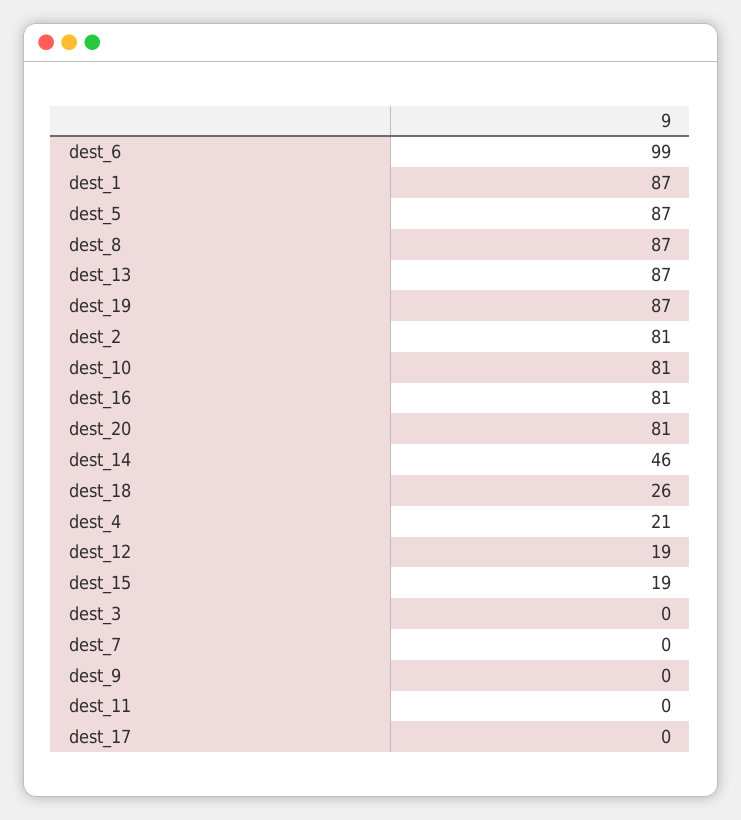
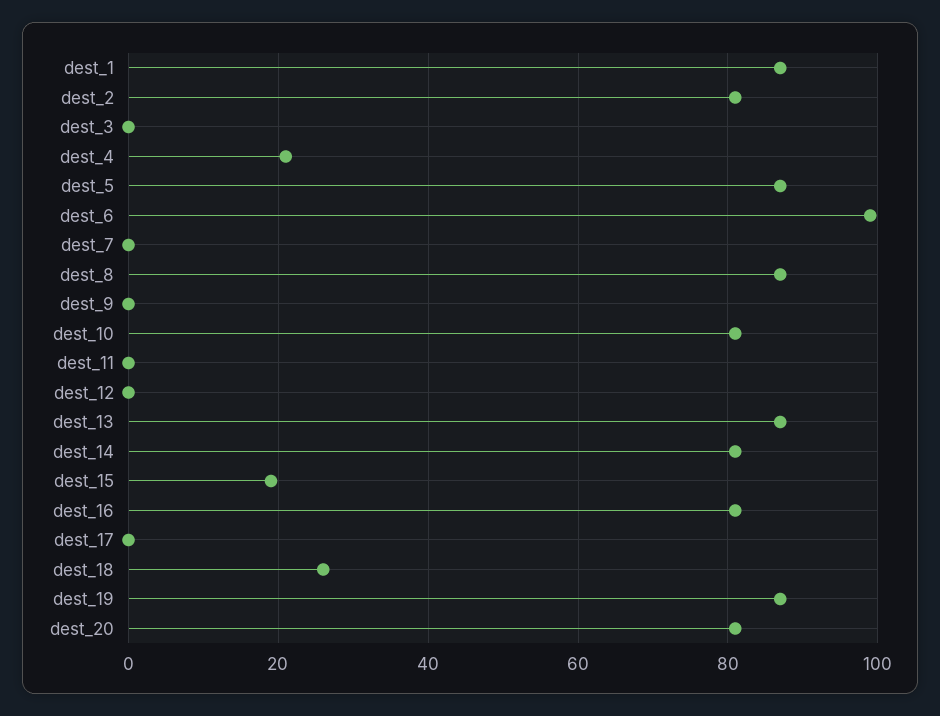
dest_14: 46 -> 80
dest_12: 19 -> 0

